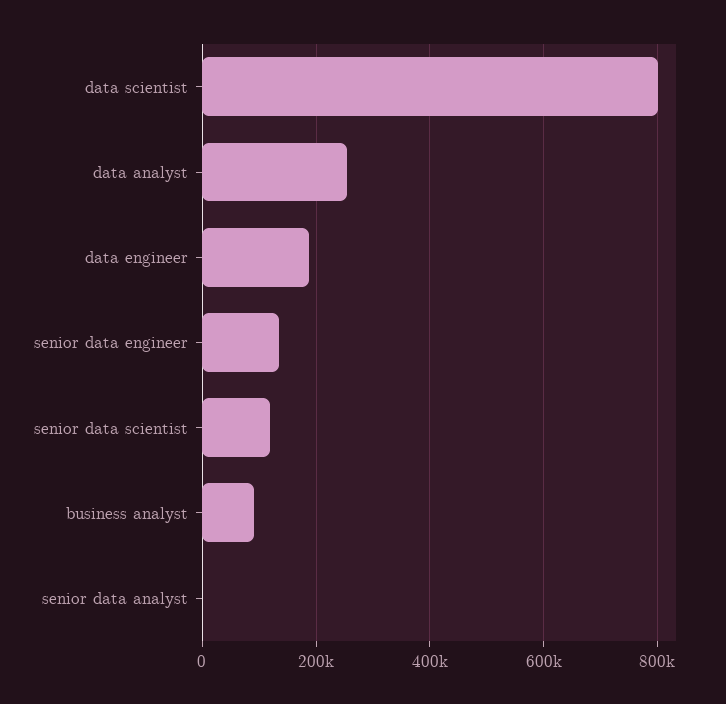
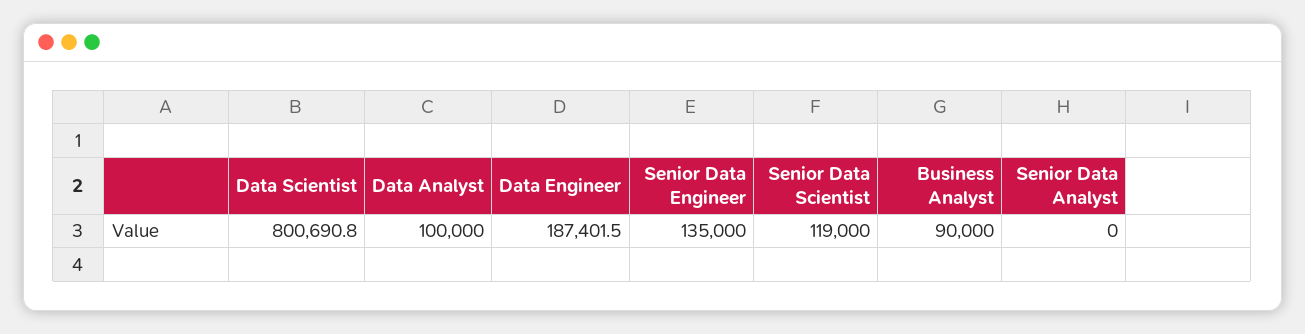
data analyst: 260000 -> 100000

